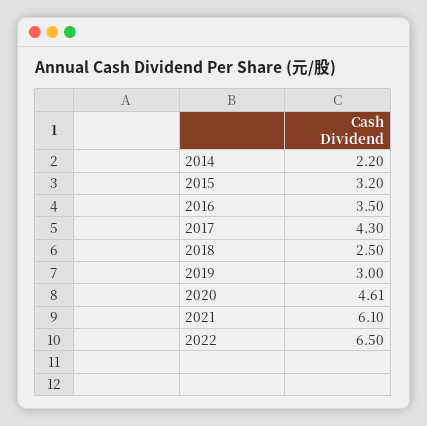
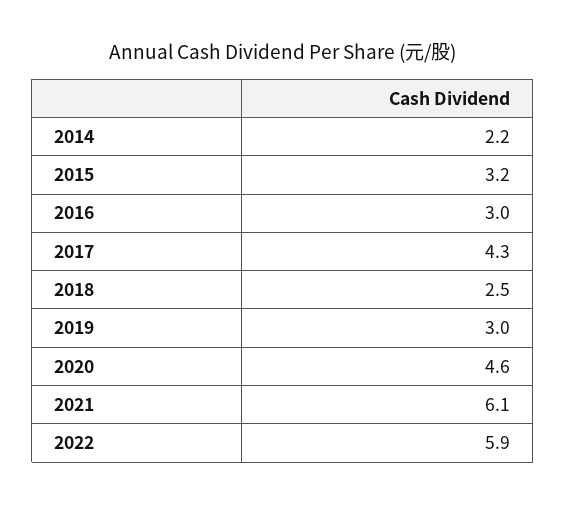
2016: 3.5 -> 3
2022: 6.5 -> 5.9

